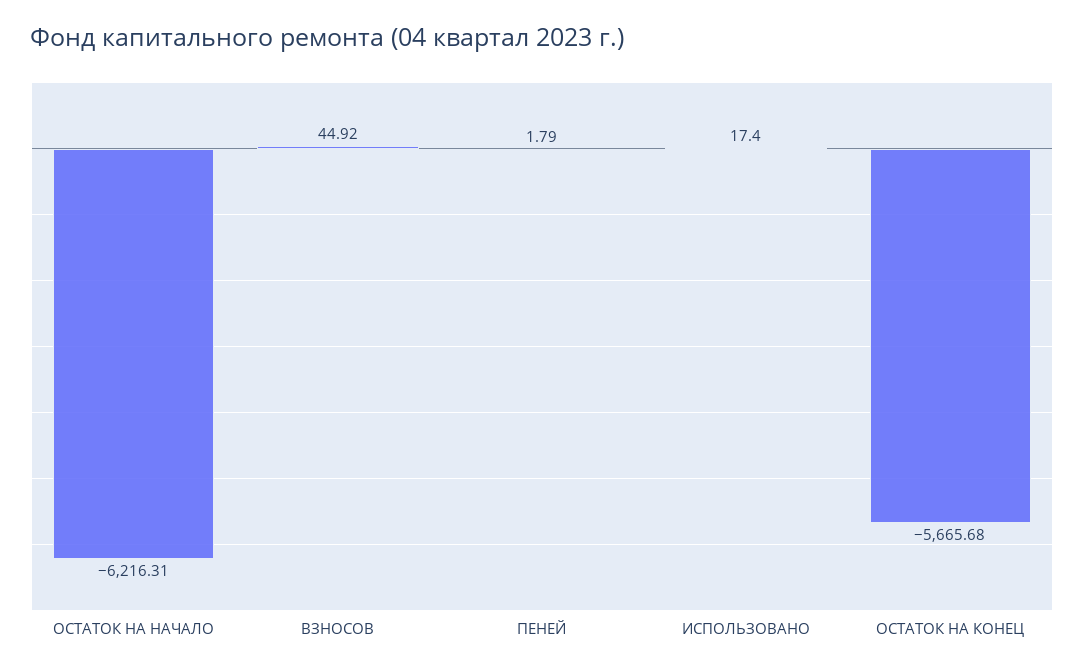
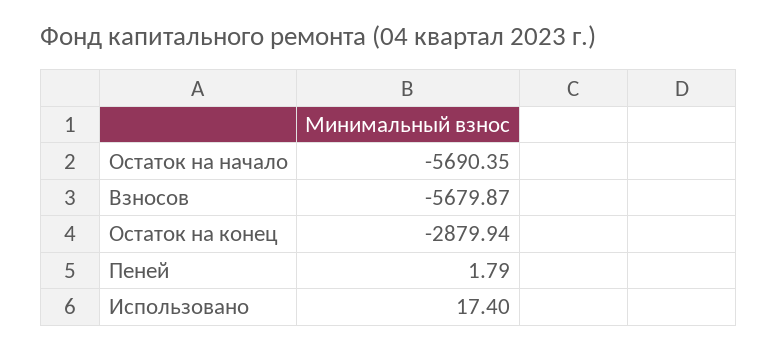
ОСТАТОК НА НАЧАЛО: -6216.31 -> -5690.35
ВЗНОСОВ: 44.92 -> -5679.87
ОСТАТОК НА КОНЕЦ: -5665.68 -> -2879.94

